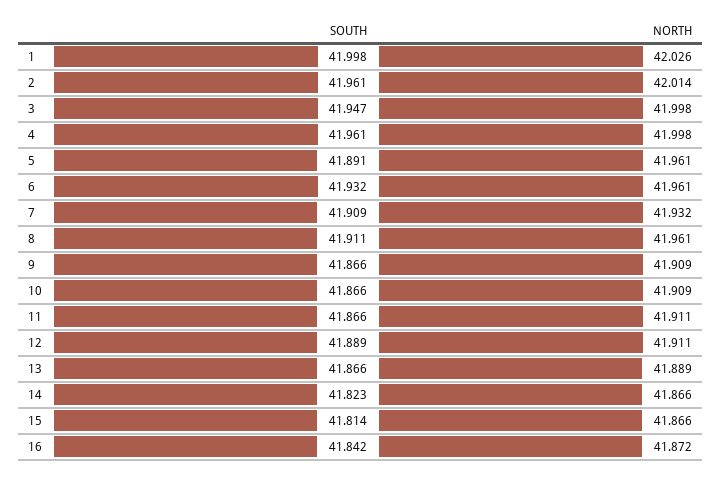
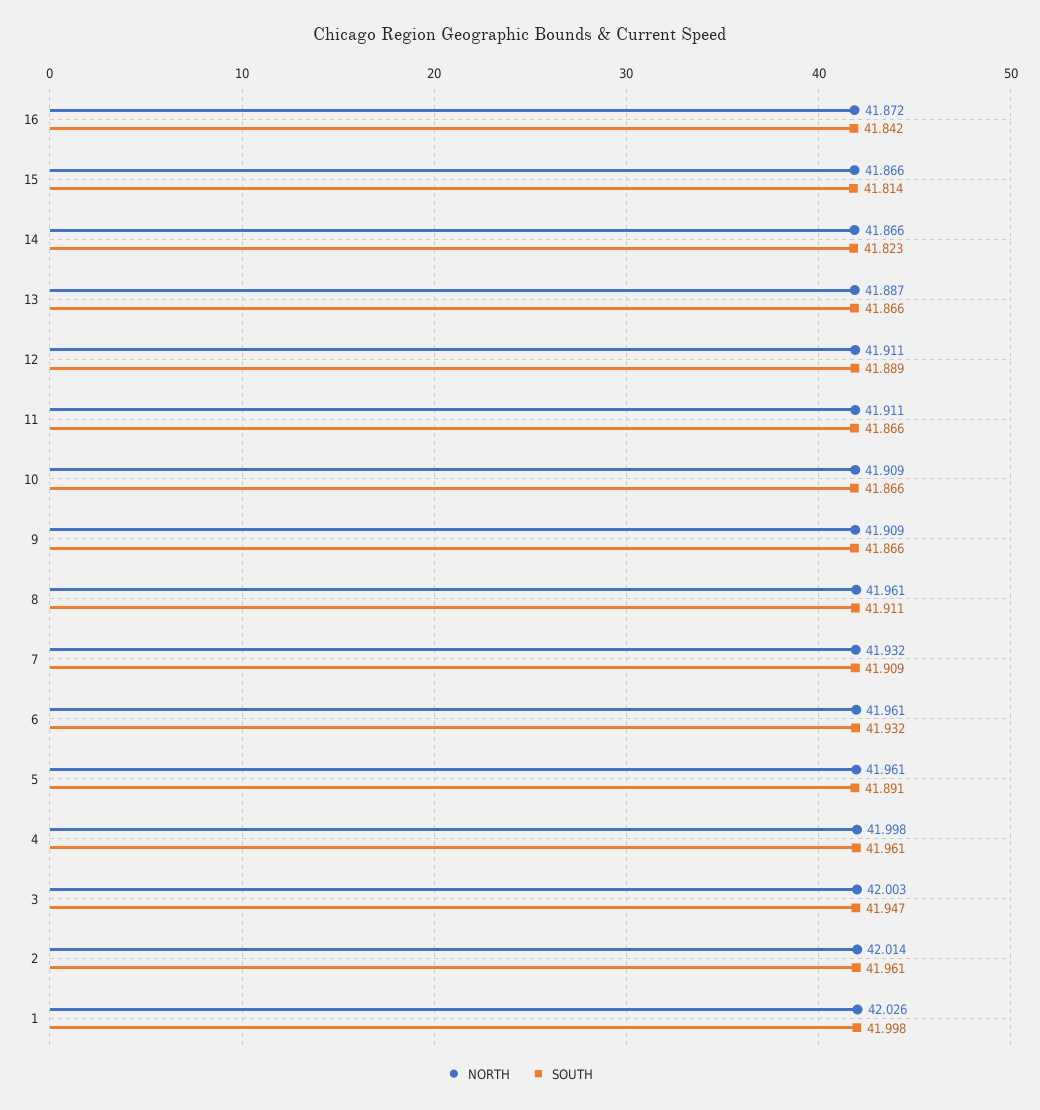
NORTH, 3: 41.998 -> 42.003
NORTH, 13: 41.889 -> 41.887

